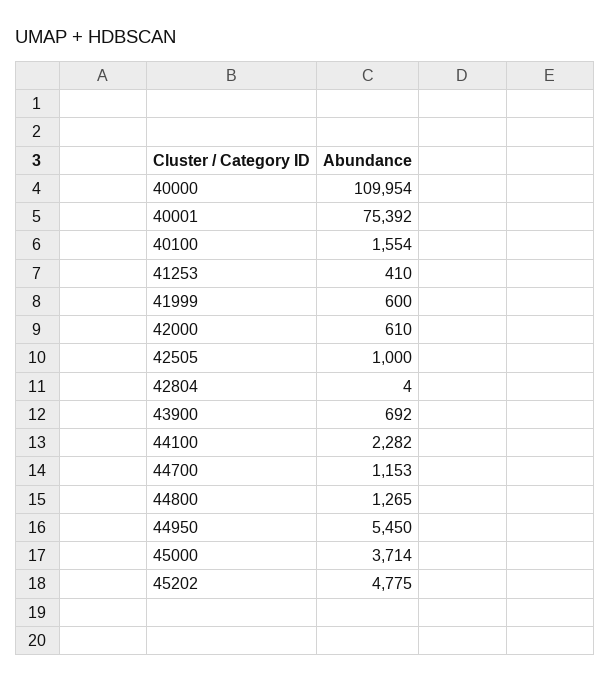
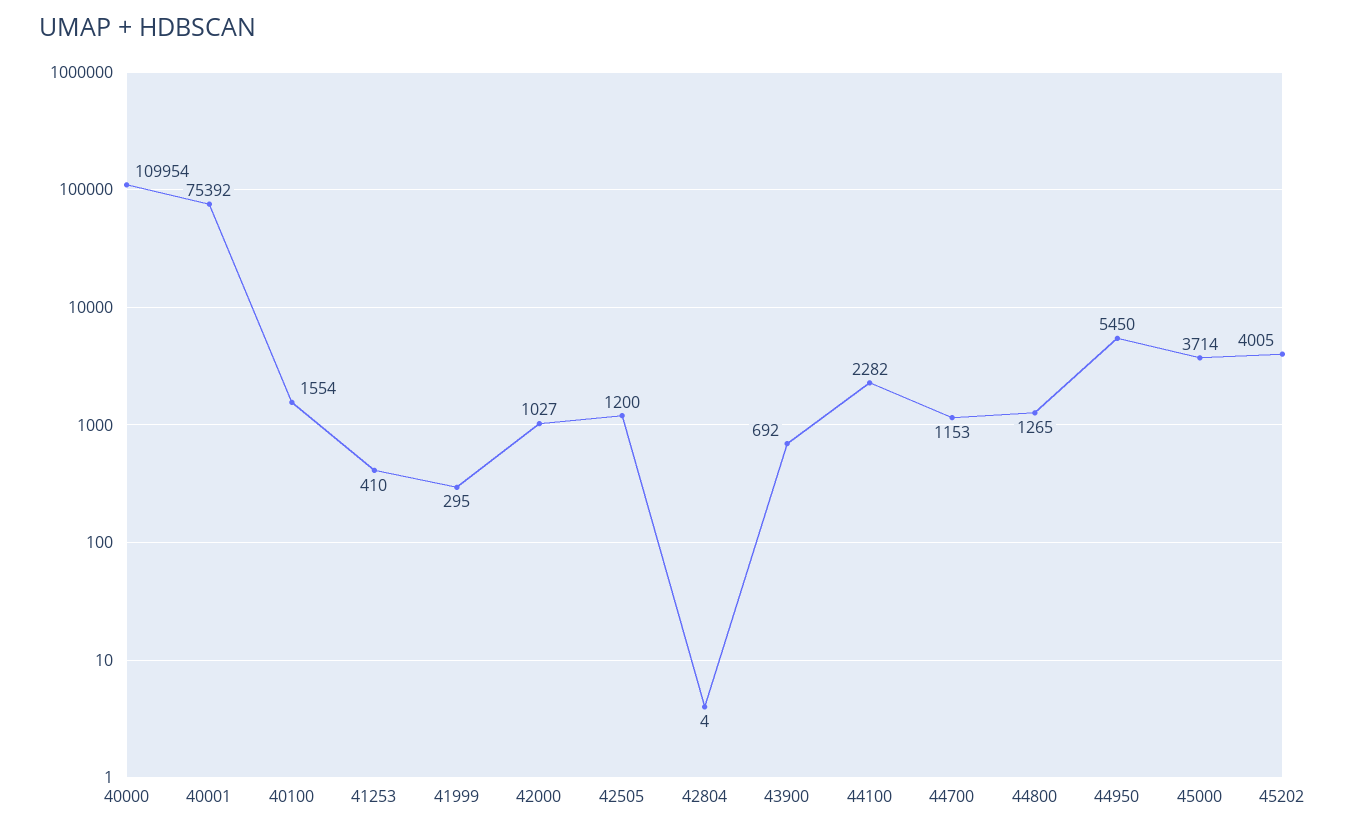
41999: 600 -> 295
42000: 610 -> 1027
42505: 1000 -> 1200
45202: 4775 -> 4005

